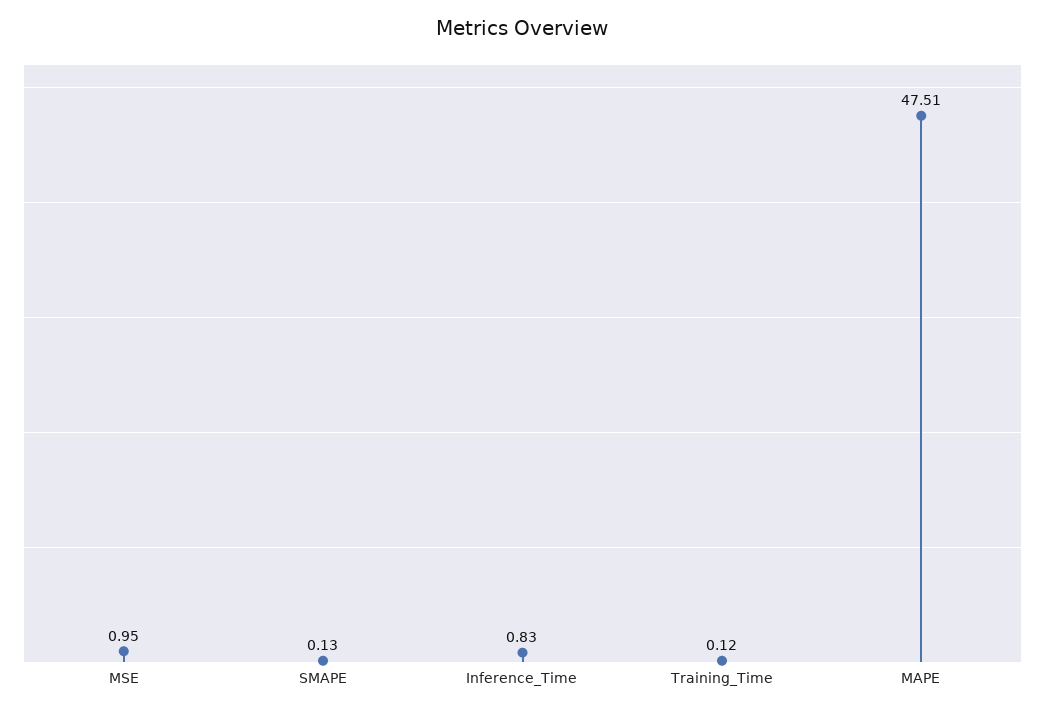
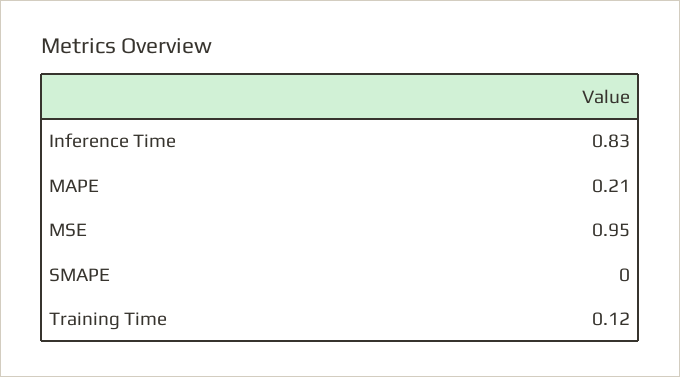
SMAPE: 0.13 -> 0
MAPE: 47.51 -> 0.21

